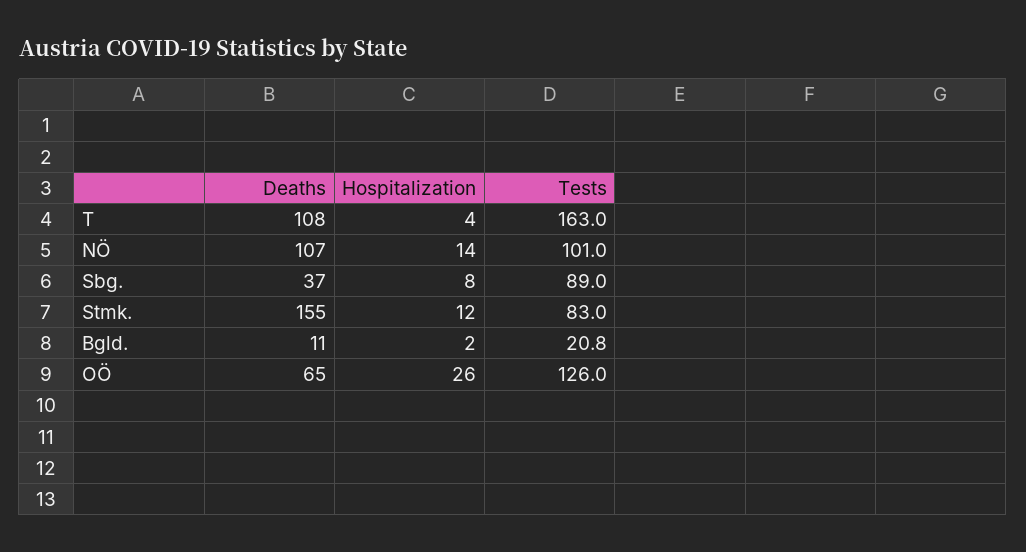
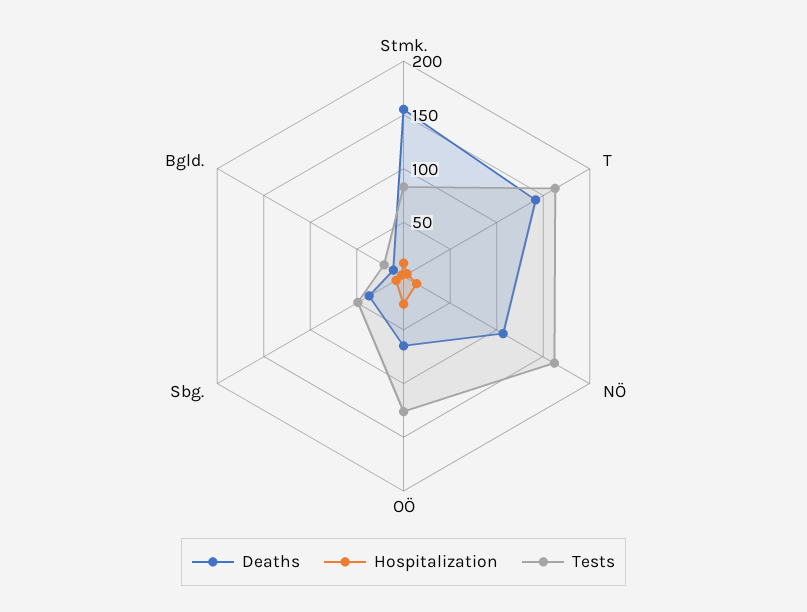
Deaths, T: 108 -> 140
Tests, NÖ: 101 -> 160
Tests, Sbg.: 89 -> 50

